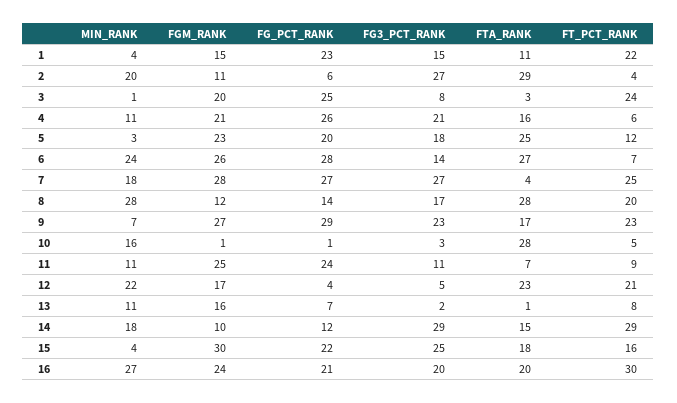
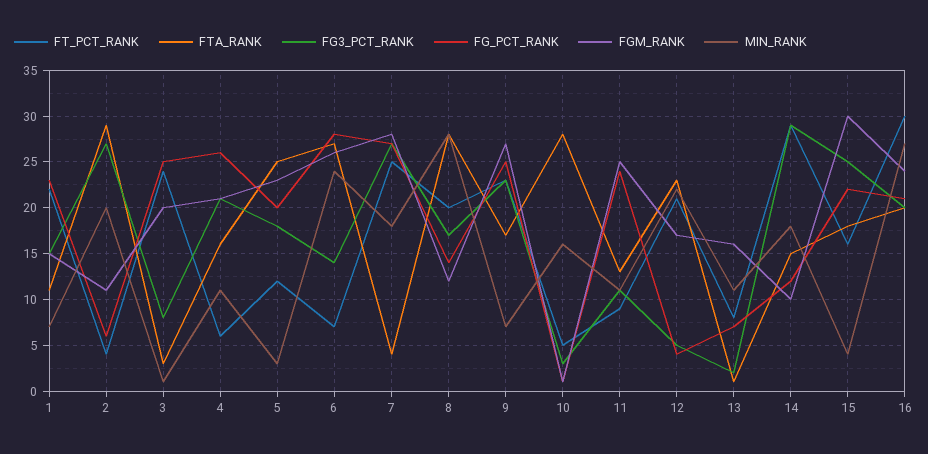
MIN_RANK, 1: 4 -> 7
FG_PCT_RANK, 9: 29 -> 25
FTA_RANK, 11: 7 -> 13

